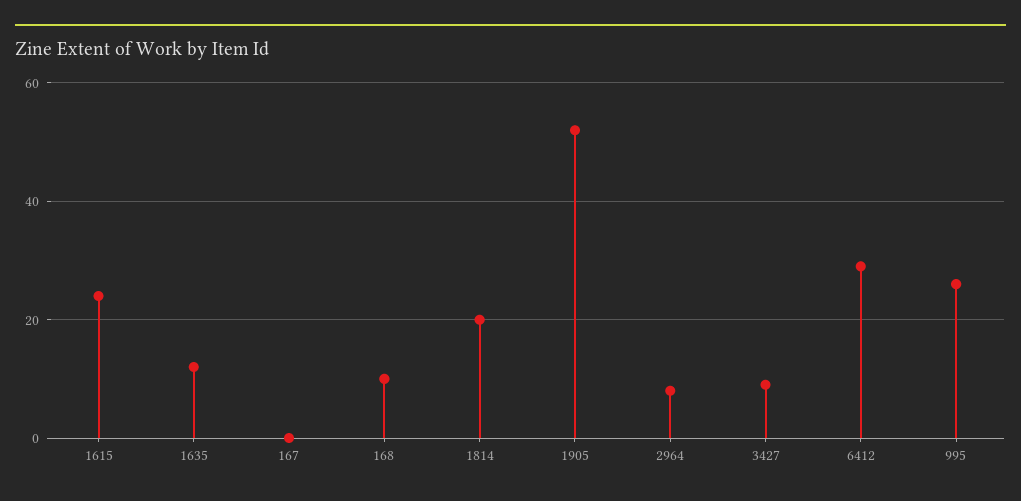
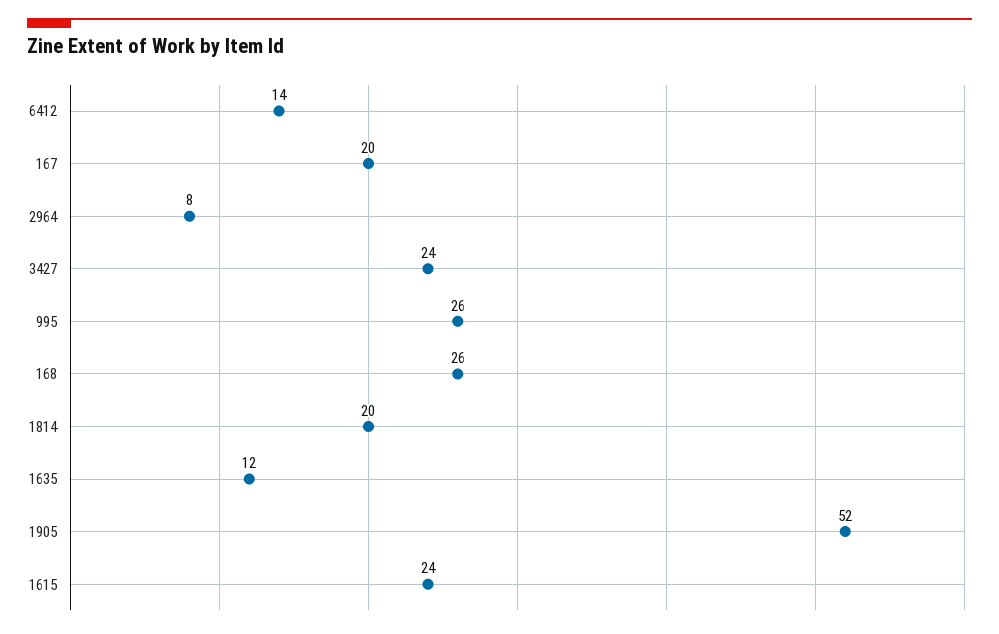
167: 0 -> 20
168: 10 -> 26
3427: 10 -> 24
6412: 30 -> 14

